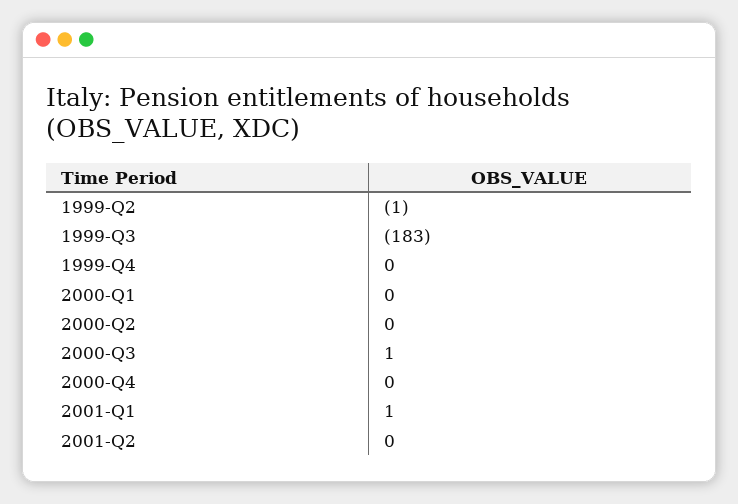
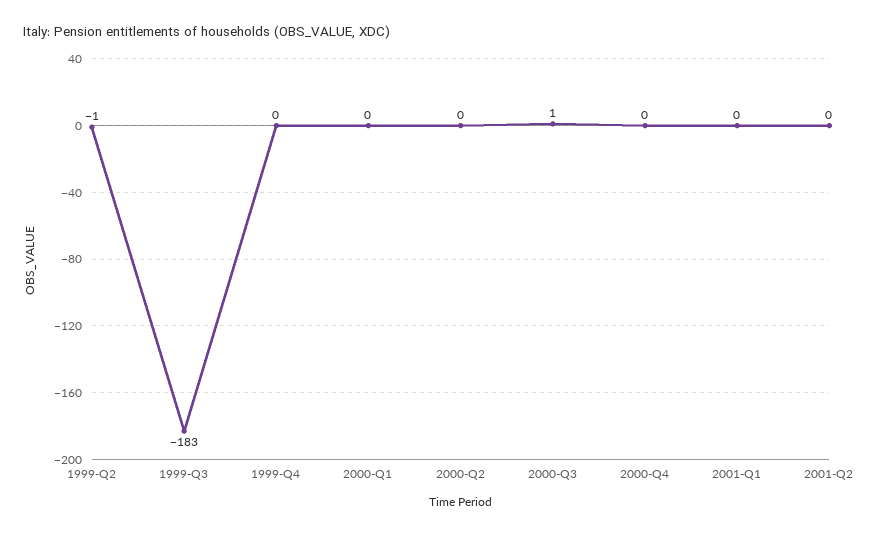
2001-Q1: 1 -> 0

